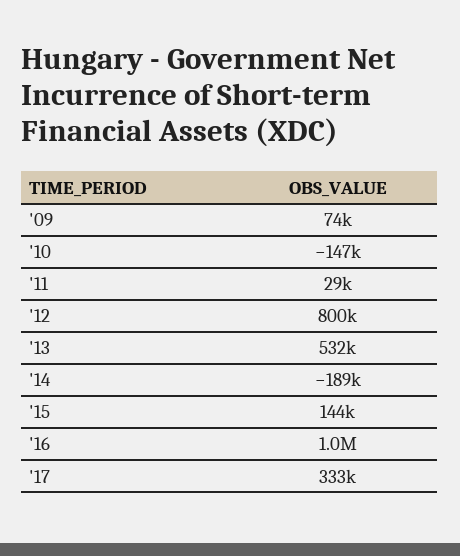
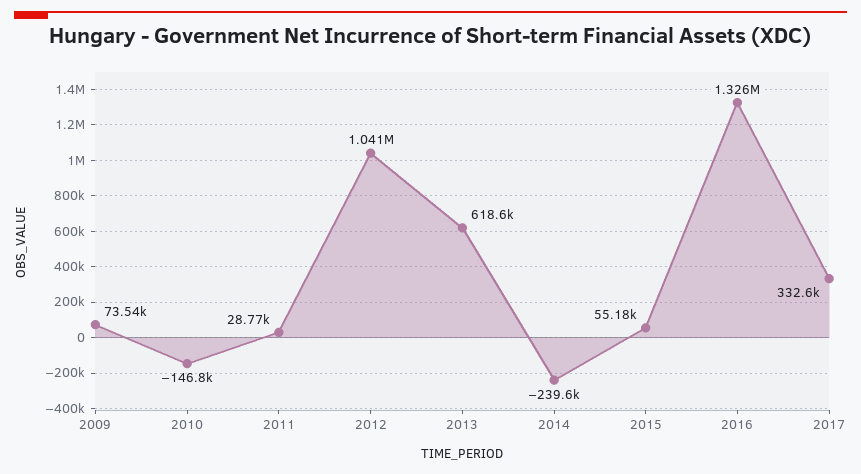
'12: 800000 -> 1041000
'13: 532000 -> 618600
'14: -189000 -> -239600
'15: 144000 -> 55180
'16: 1000000 -> 1326000

